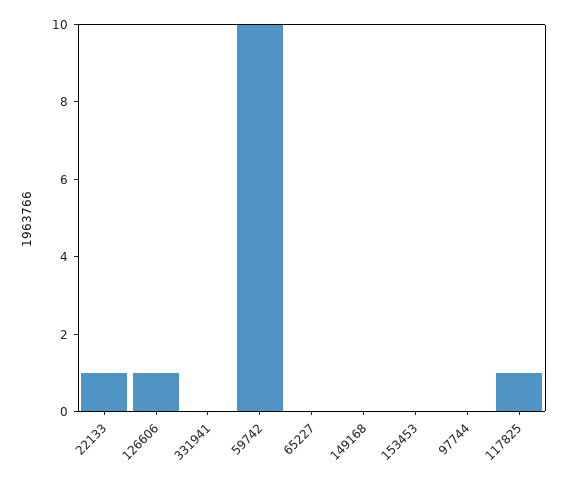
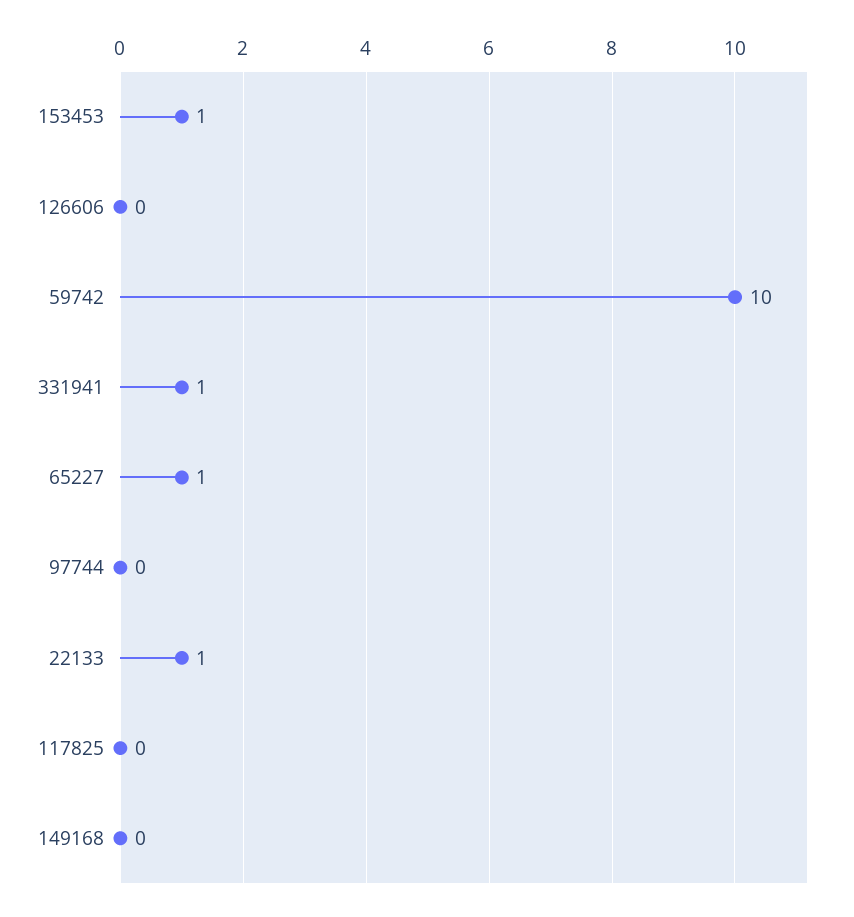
126606: 1 -> 0
331941: 0 -> 1
65227: 0 -> 1
153453: 0 -> 1
117825: 1 -> 0

